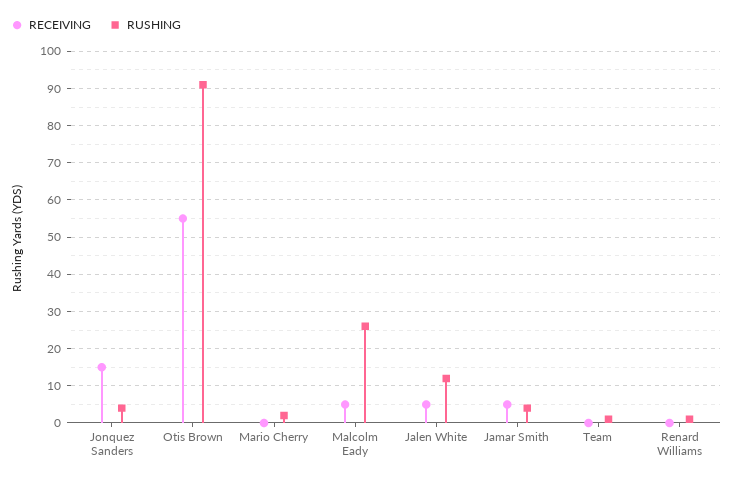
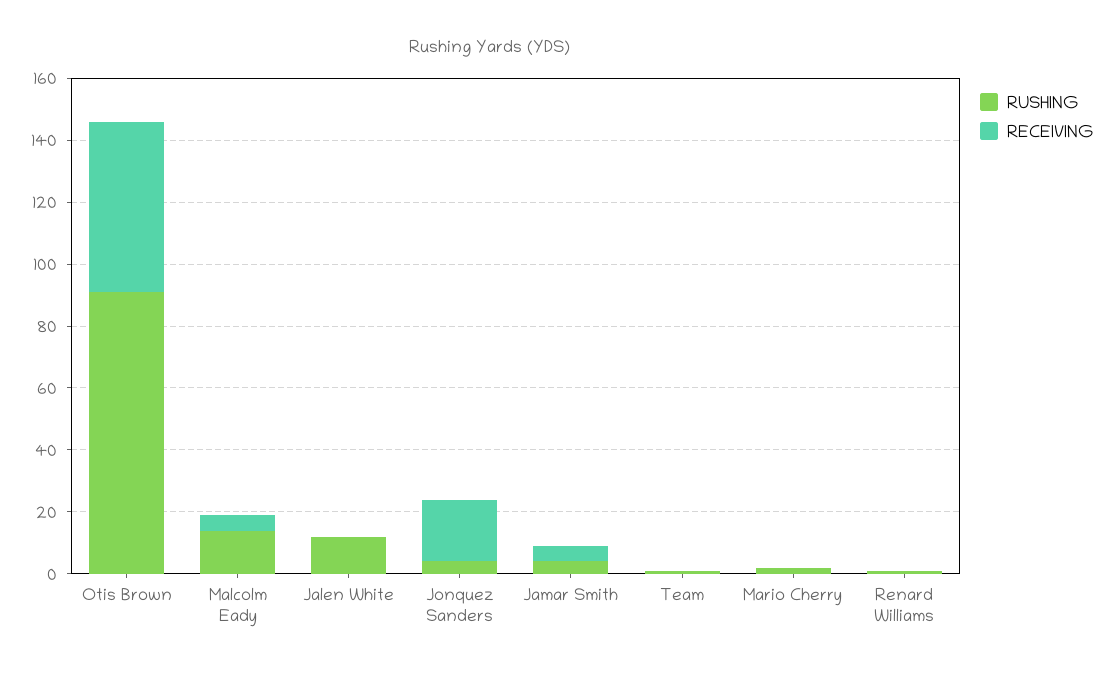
RECEIVING, Jonquez Sanders: 15 -> 20
RUSHING, Malcolm Eady: 25 -> 15
RECEIVING, Jalen White: 5 -> 0

